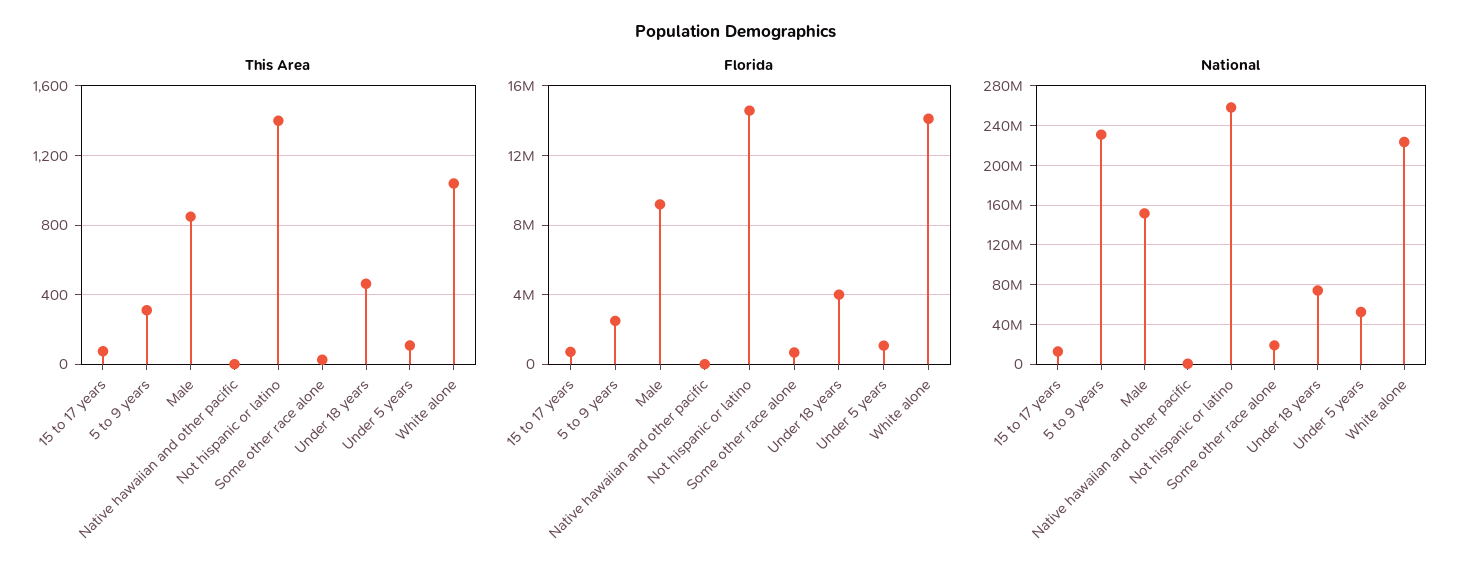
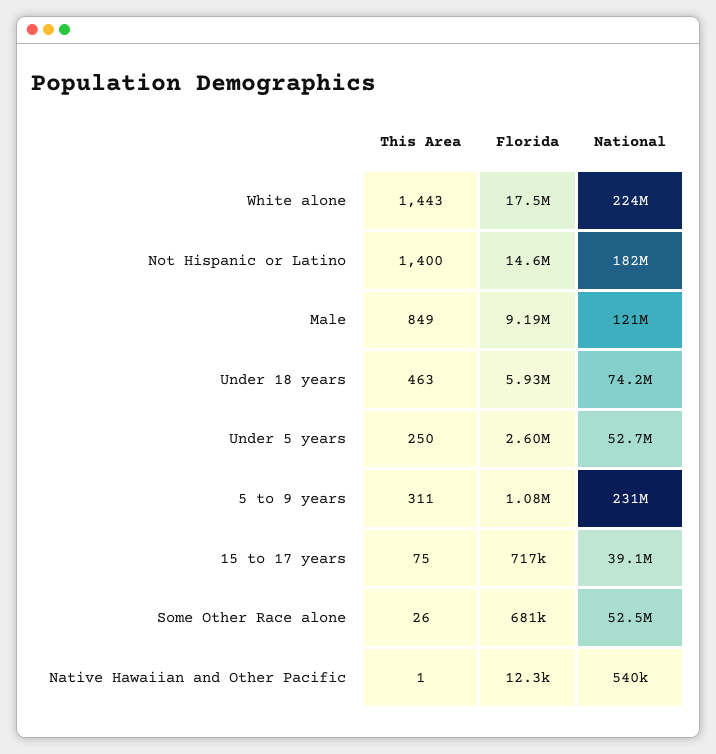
This Area, Under 5 years: 100 -> 250
This Area, White alone: 1050 -> 1443
Florida, 5 to 9 years: 2500000 -> 1080000
Florida, Under 18 years: 4000000 -> 5930000
Florida, Under 5 years: 1000000 -> 2600000
Florida, White alone: 14000000 -> 17500000
National, 15 to 17 years: 10000000 -> 39100000
National, Male: 150000000 -> 121000000
National, Not hispanic or latino: 260000000 -> 182000000
National, Some other race alone: 20000000 -> 52500000

